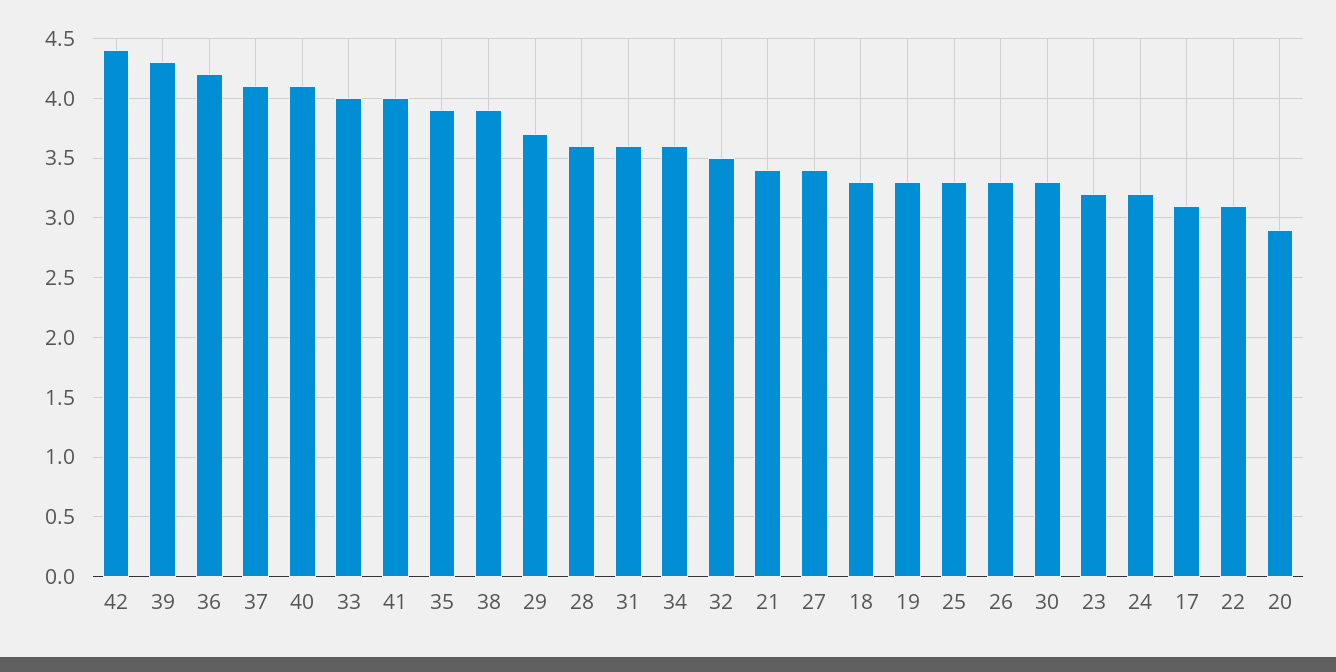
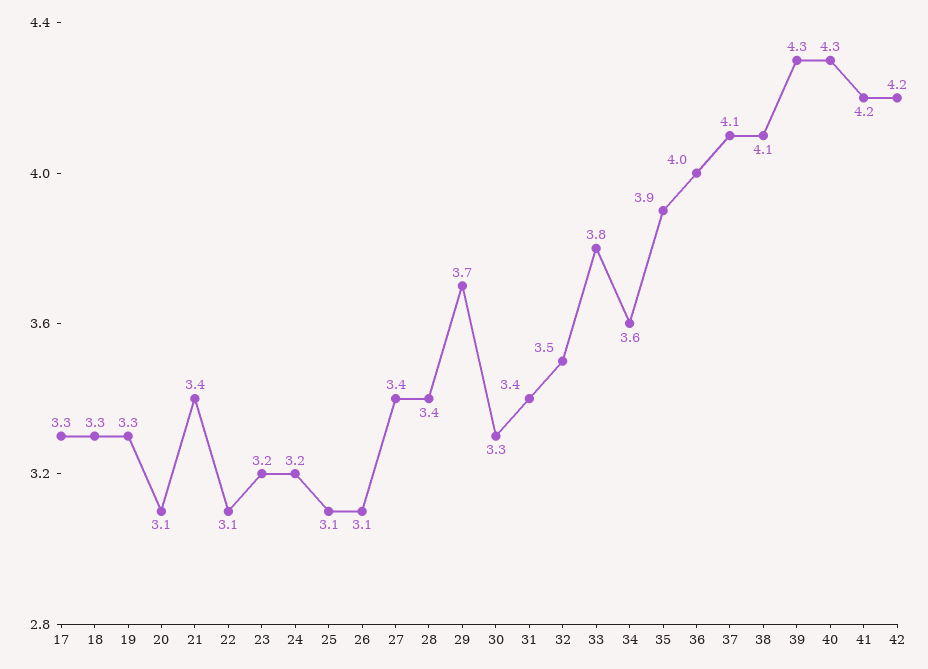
42: 4.4 -> 4.2
36: 4.2 -> 4
40: 4.1 -> 4.3
33: 4 -> 3.8
41: 4 -> 4.2
38: 3.9 -> 4.1
28: 3.6 -> 3.4
31: 3.6 -> 3.4
25: 3.3 -> 3.1
26: 3.3 -> 3.1
17: 3.1 -> 3.3
20: 2.9 -> 3.1

